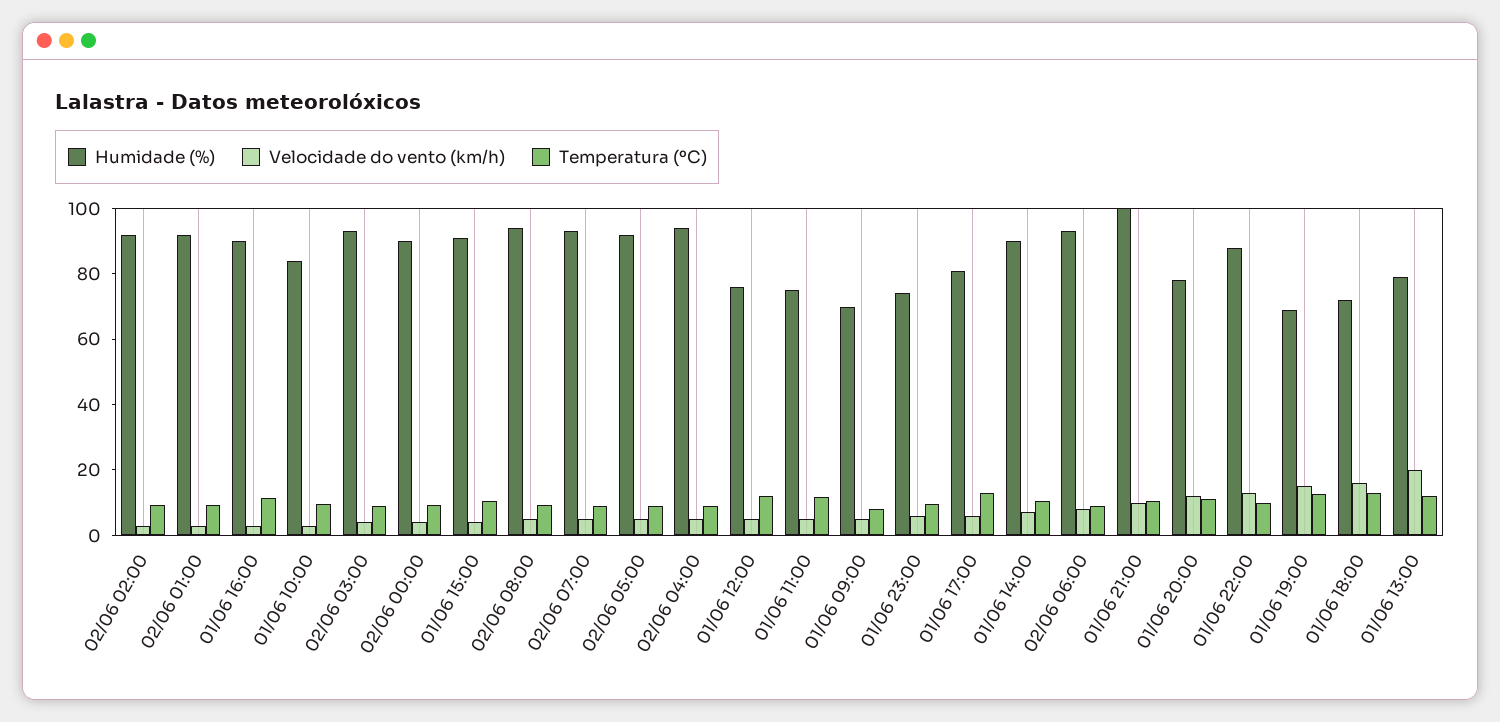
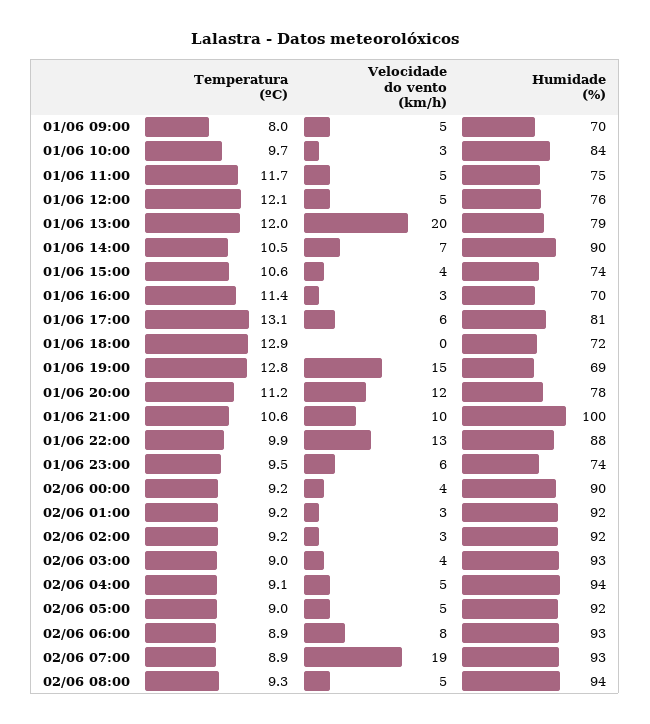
Humidade (%), 01/06 16:00: 90 -> 70
Humidade (%), 01/06 15:00: 90 -> 74
Velocidade do vento (km/h), 02/06 07:00: 5 -> 19
Velocidade do vento (km/h), 01/06 18:00: 15 -> 0

